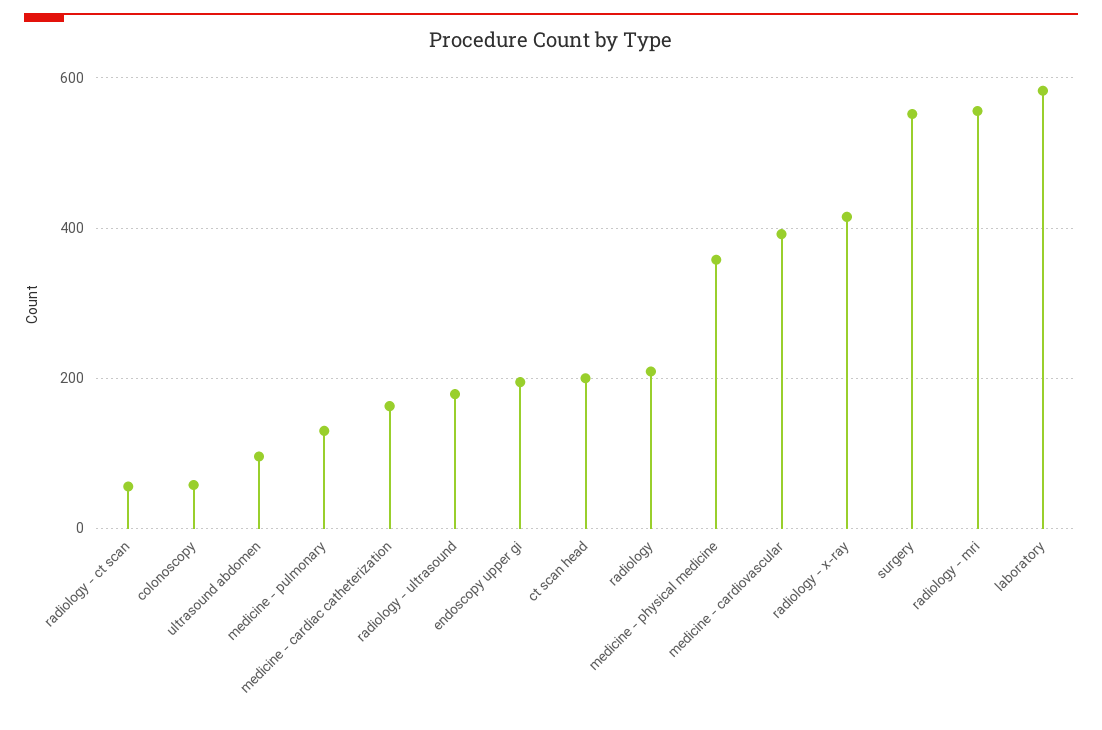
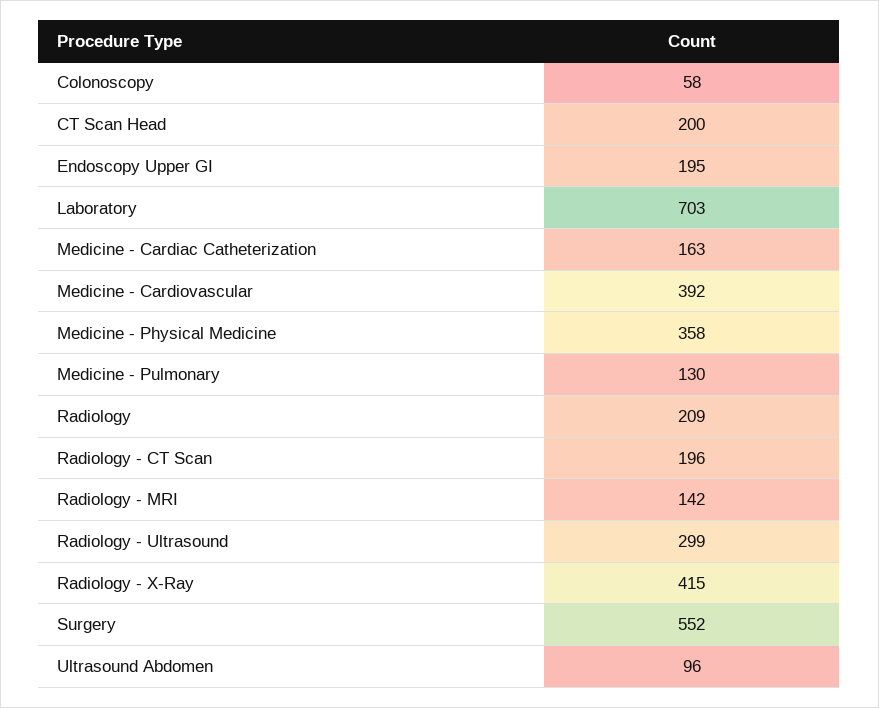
radiology - ct scan: 60 -> 196
radiology - ultrasound: 180 -> 299
radiology - mri: 560 -> 142
laboratory: 580 -> 703

